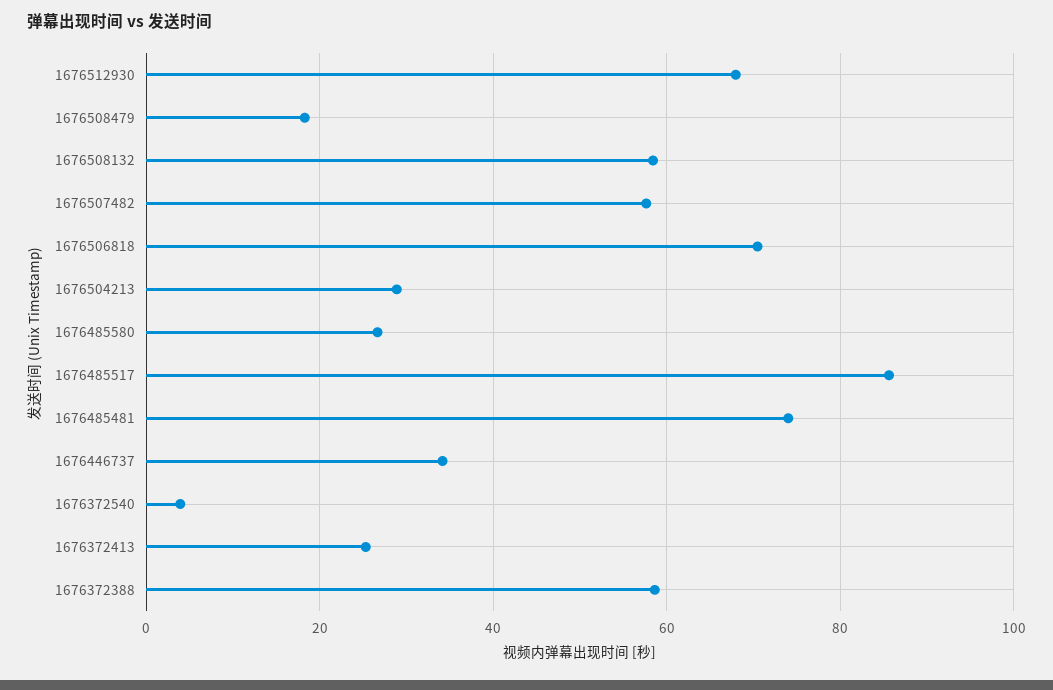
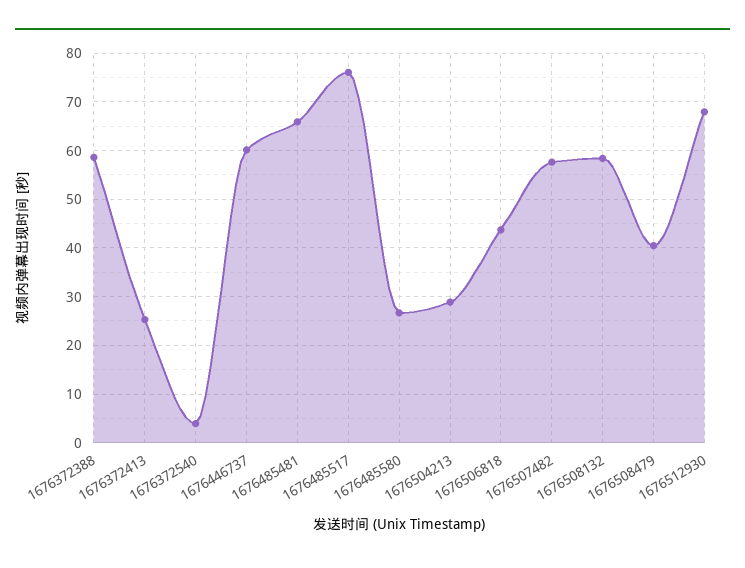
1676508479: 18 -> 40
1676506818: 70 -> 44
1676485517: 86 -> 76
1676485481: 74 -> 66
1676446737: 34 -> 60

